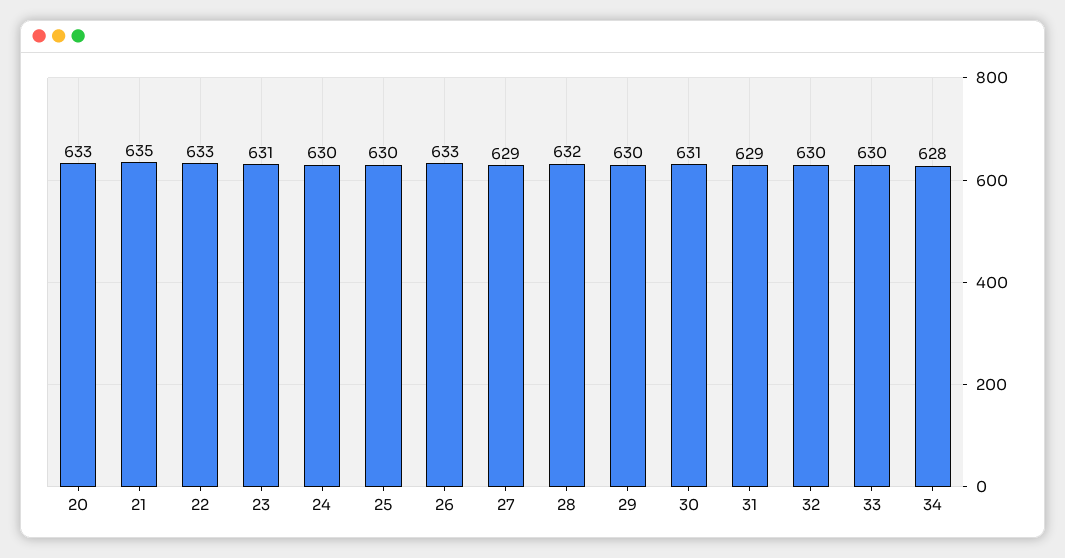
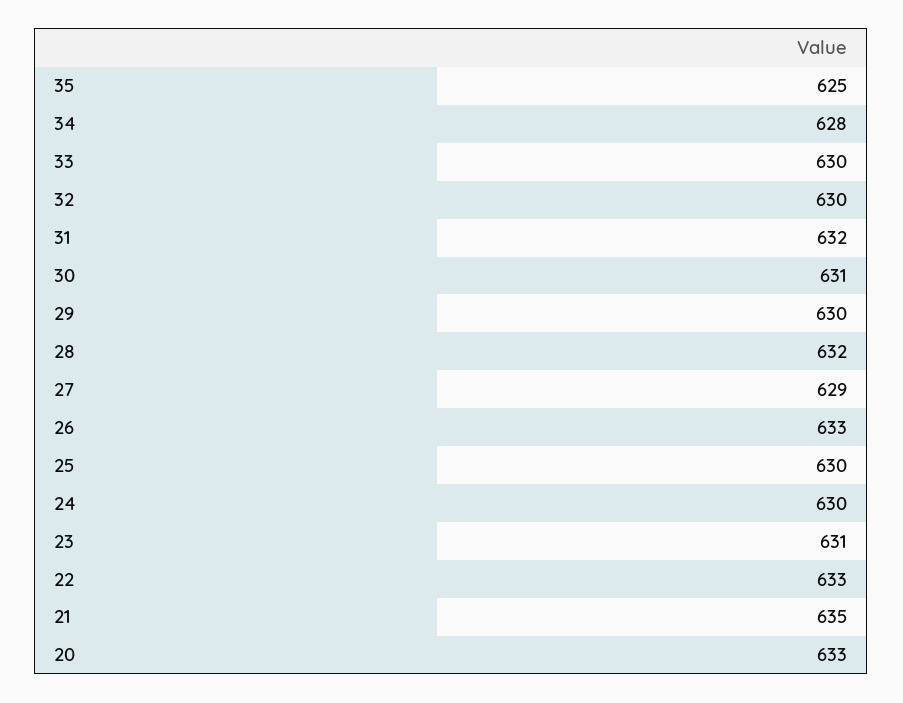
31: 629 -> 632
35: none -> 625

